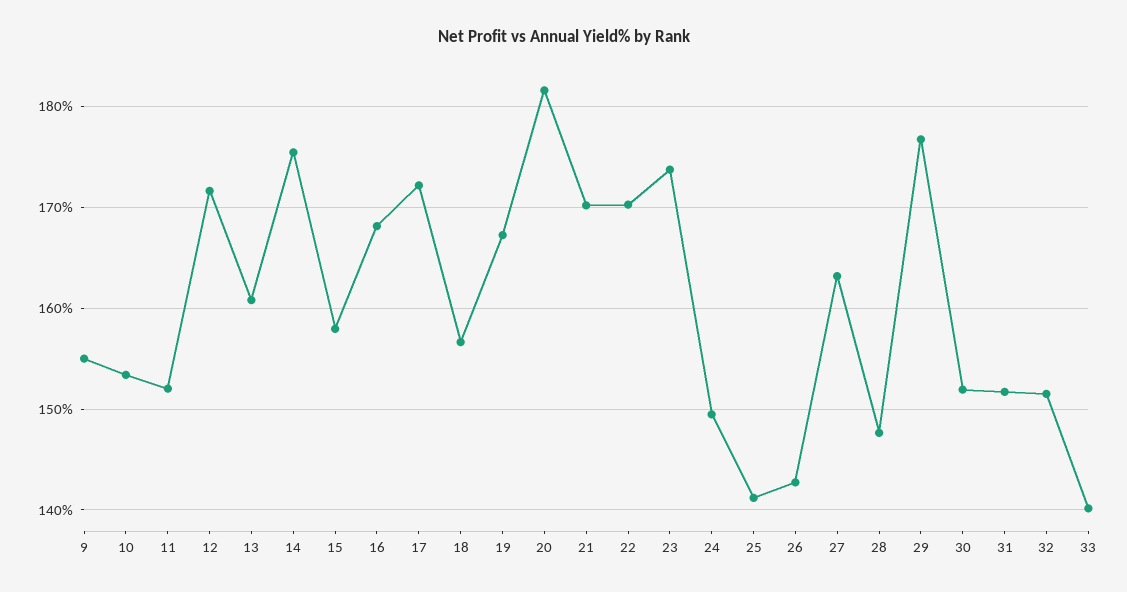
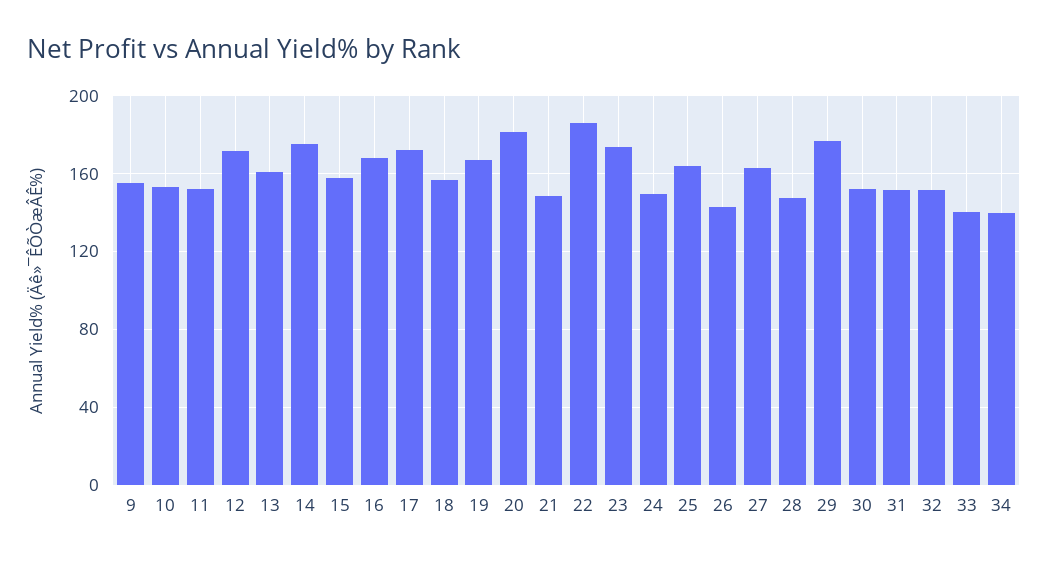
21: 170 -> 150
22: 170 -> 185
25: 141 -> 165
34: none -> 140

